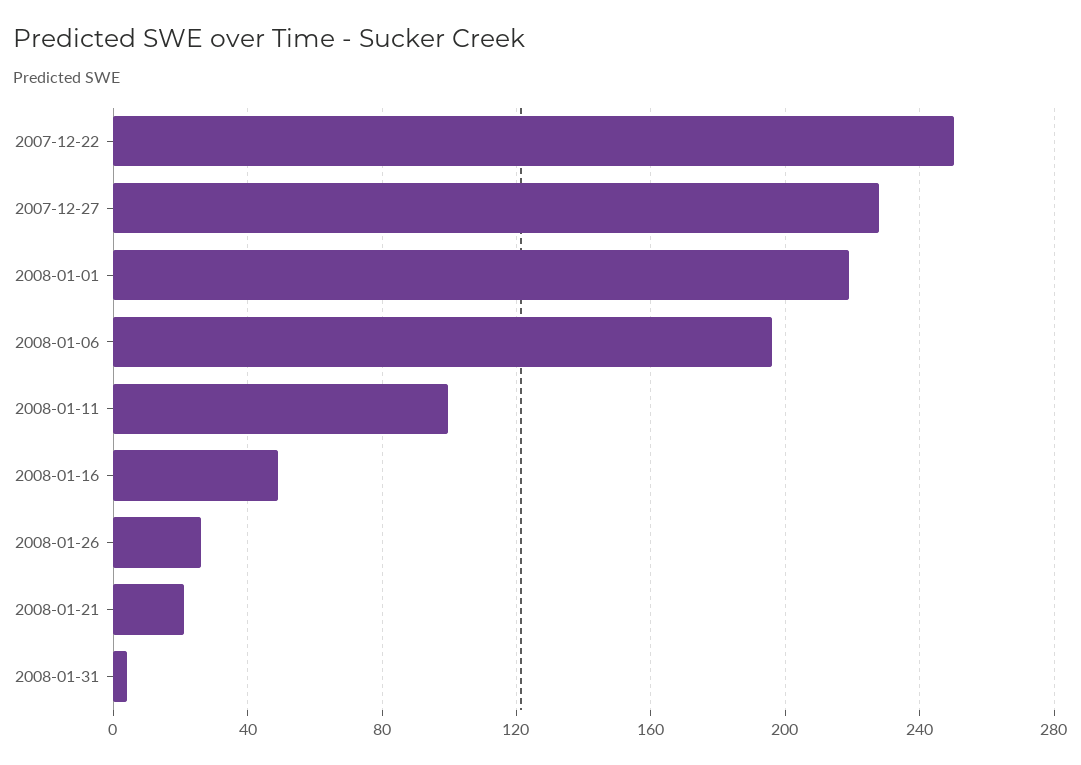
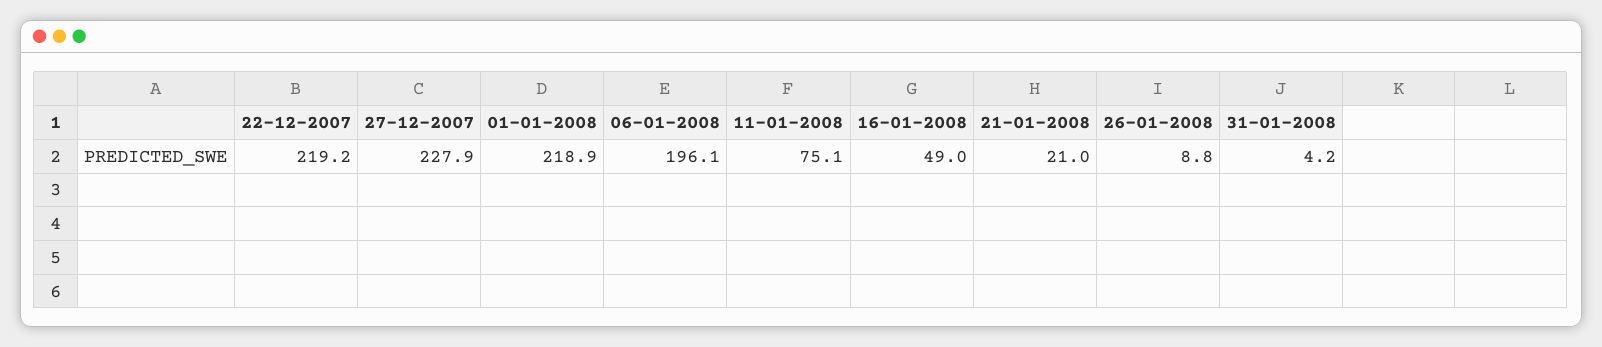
2007-12-22: 250 -> 219.2
2008-01-11: 100 -> 75.1
2008-01-26: 25 -> 8.8

